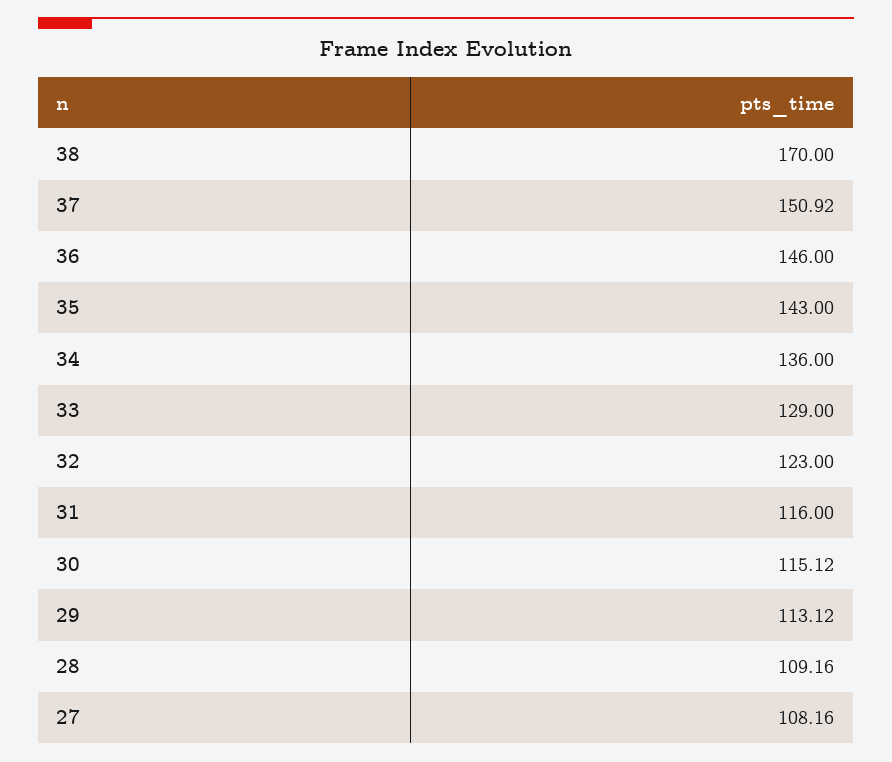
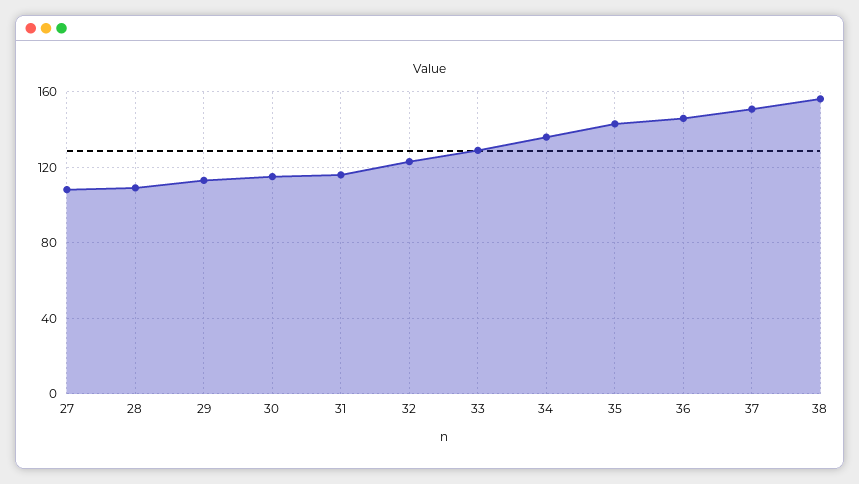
38: 170 -> 155

